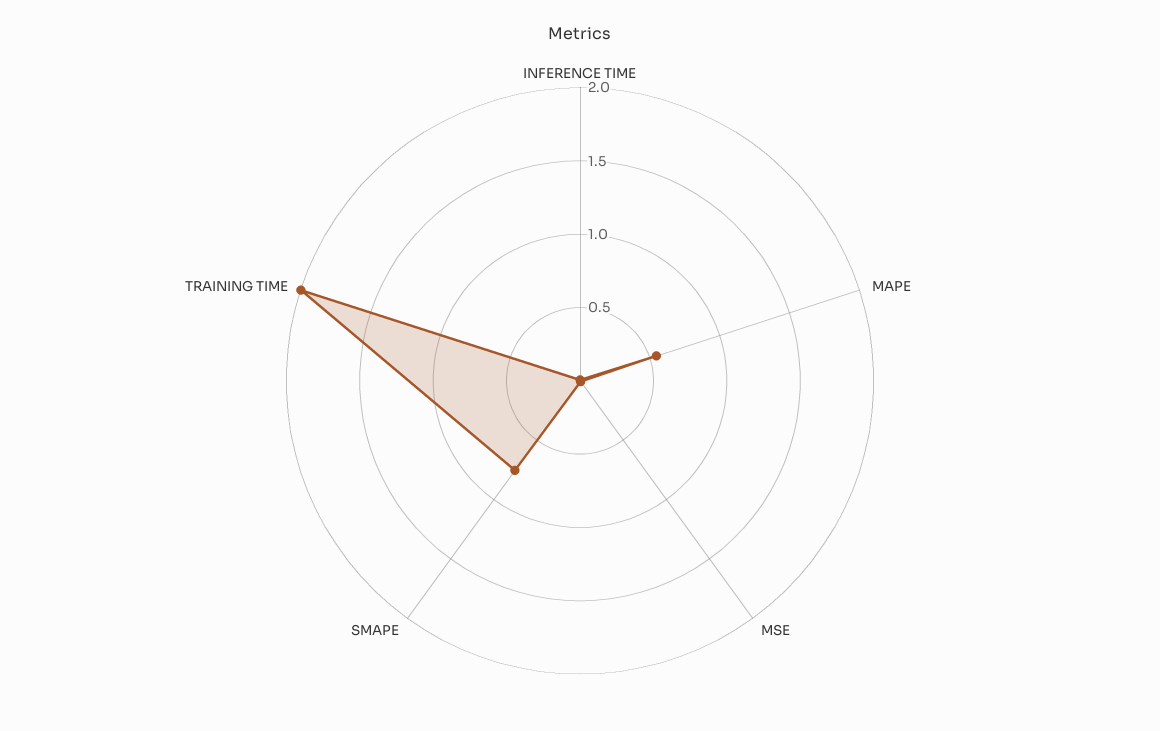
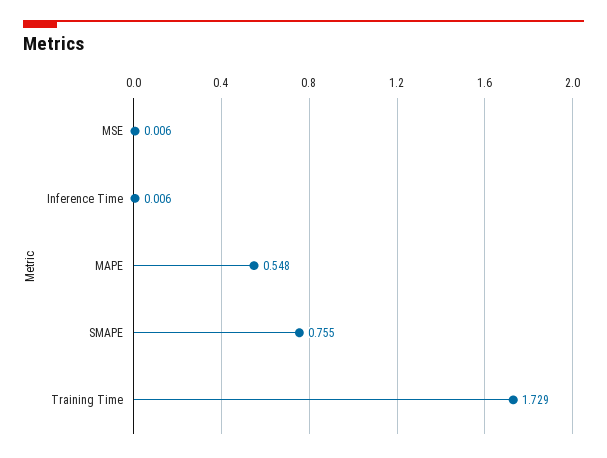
TRAINING TIME: 2 -> 1.729

